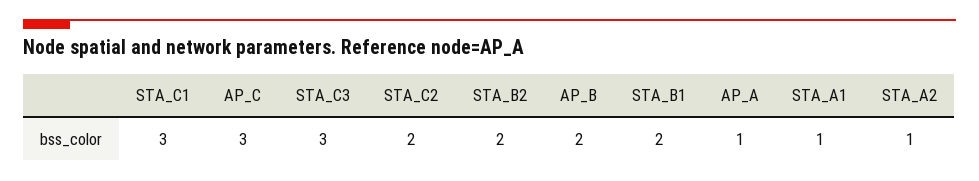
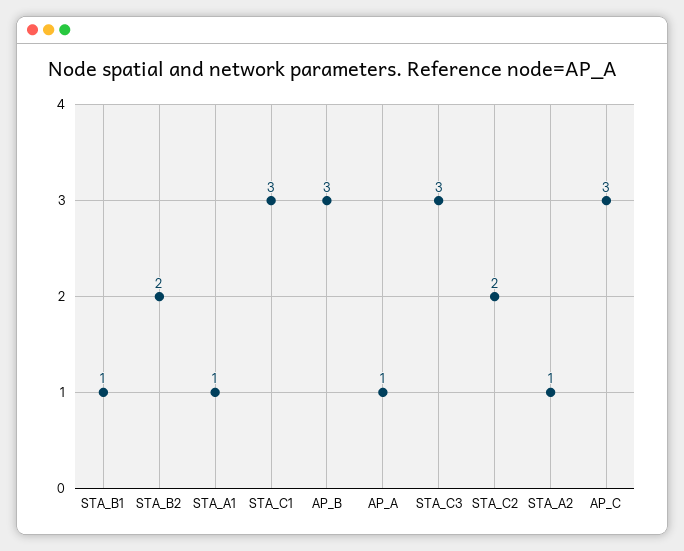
AP_B: 2 -> 3
STA_B1: 2 -> 1

